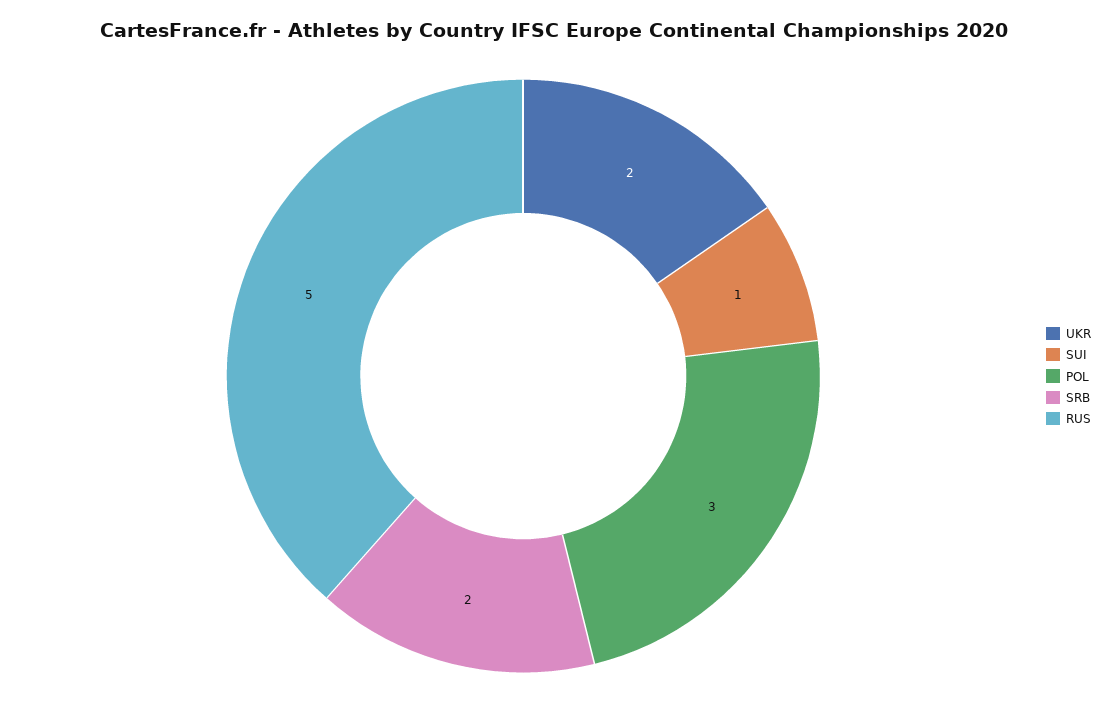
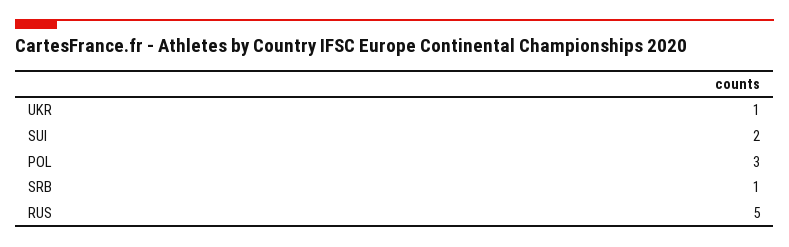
UKR: 2 -> 1
SUI: 1 -> 2
SRB: 2 -> 1

